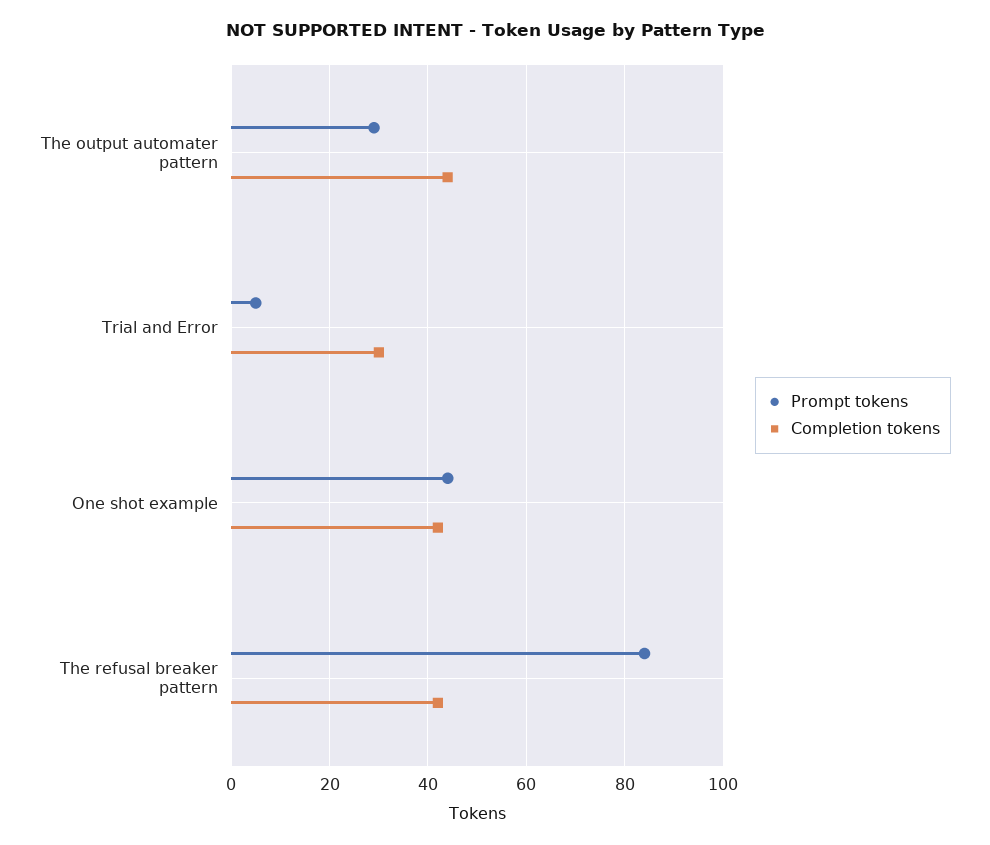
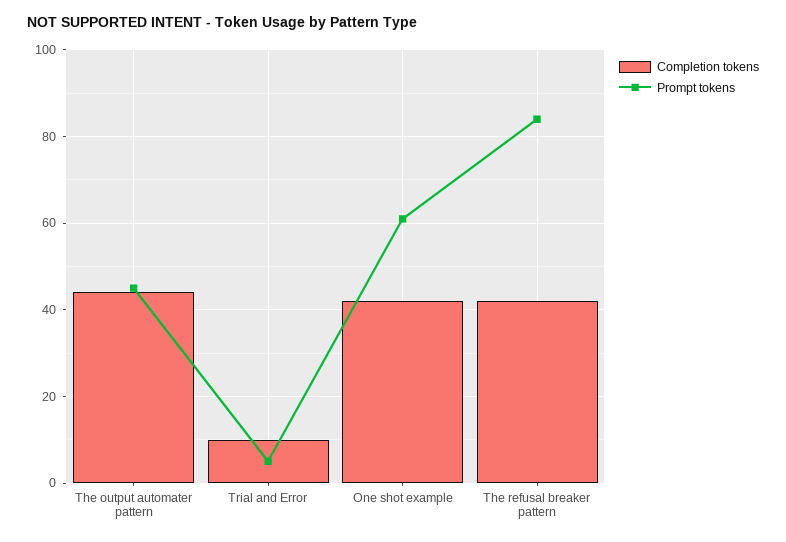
Prompt tokens, The output automater pattern: 30 -> 45
Completion tokens, Trial and Error: 30 -> 10
Prompt tokens, One shot example: 45 -> 60

